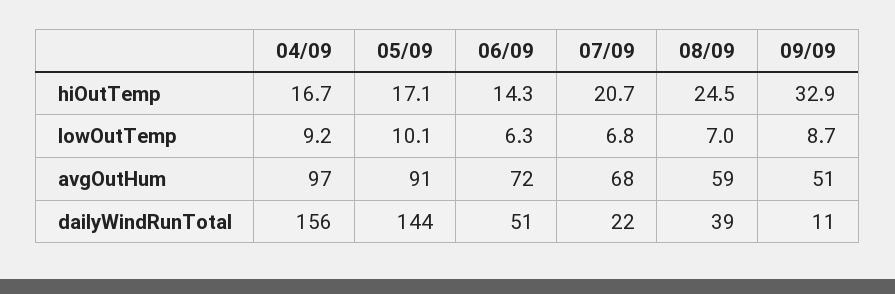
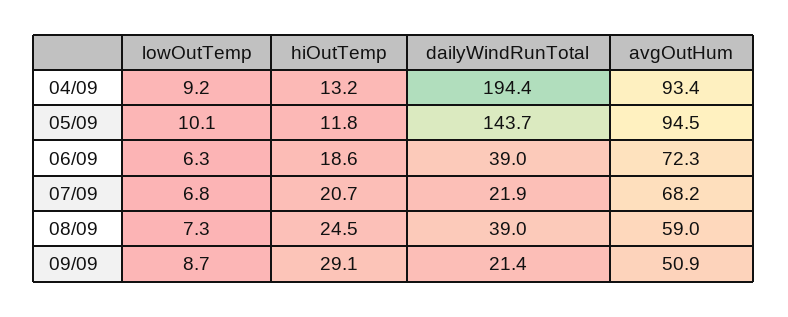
04/09, hiOutTemp: 16.7 -> 13.2
05/09, hiOutTemp: 17.1 -> 11.8
06/09, hiOutTemp: 14.3 -> 18.6
09/09, hiOutTemp: 32.9 -> 29.1
08/09, lowOutTemp: 7 -> 7.3
04/09, avgOutHum: 97 -> 93.4
05/09, avgOutHum: 91 -> 94.5
04/09, dailyWindRunTotal: 156 -> 194.4
06/09, dailyWindRunTotal: 51 -> 39
09/09, dailyWindRunTotal: 11 -> 21.4

